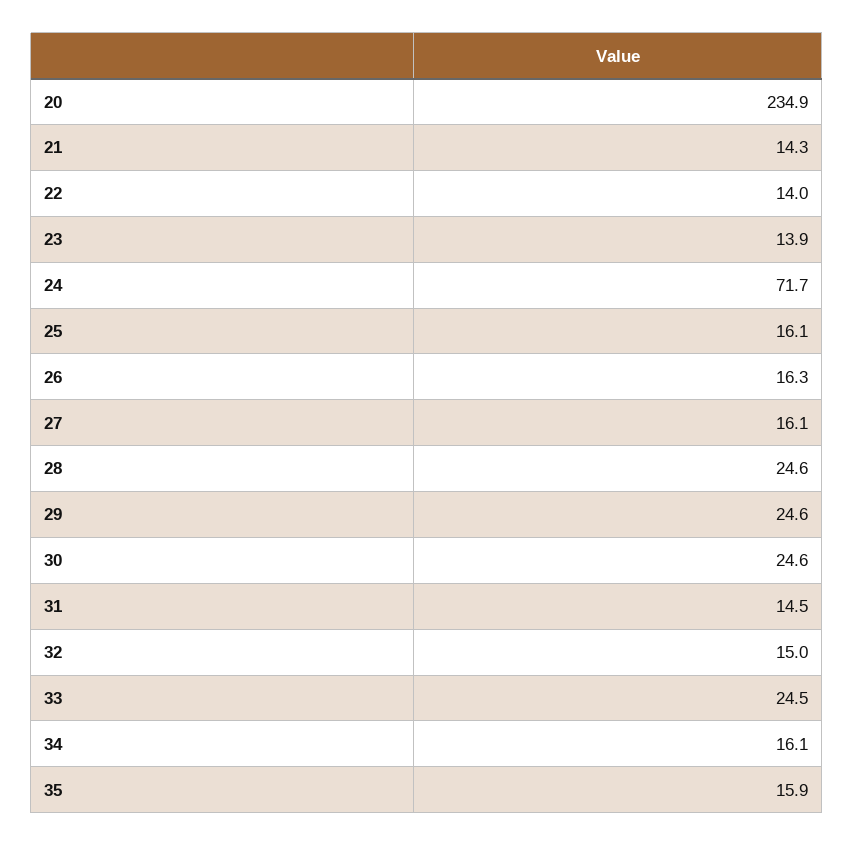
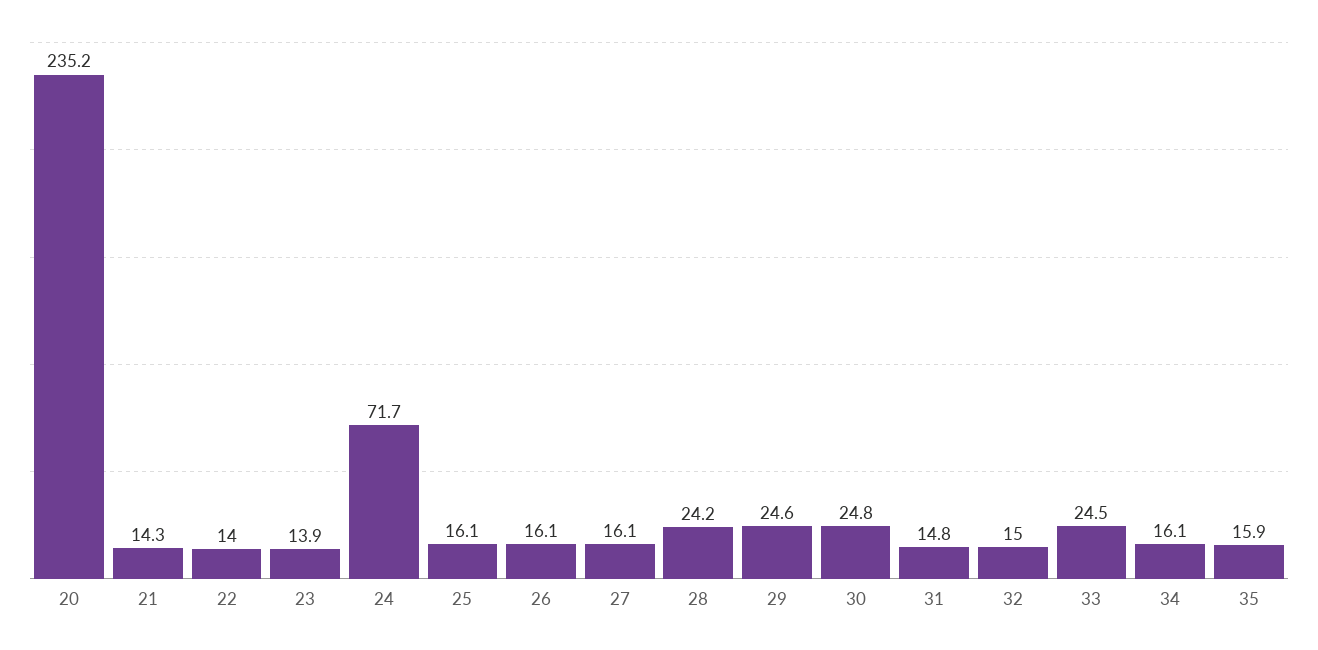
20: 234.9 -> 235.2
26: 16.3 -> 16.1
28: 24.6 -> 24.2
30: 24.6 -> 24.8
31: 14.5 -> 14.8

